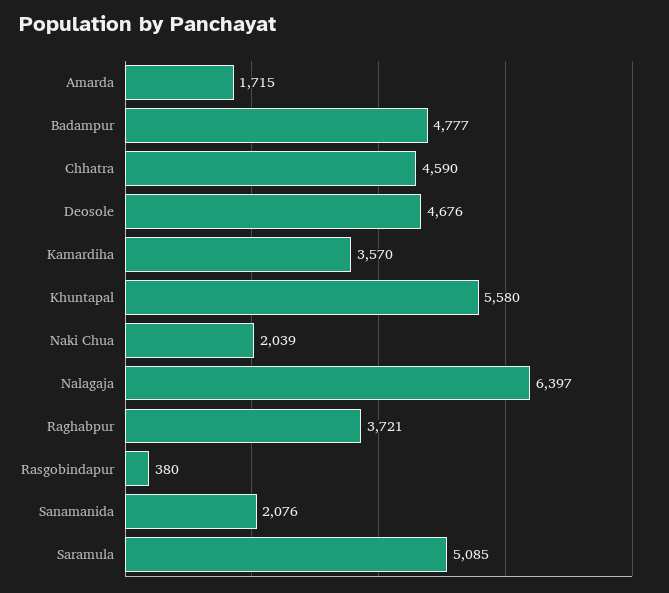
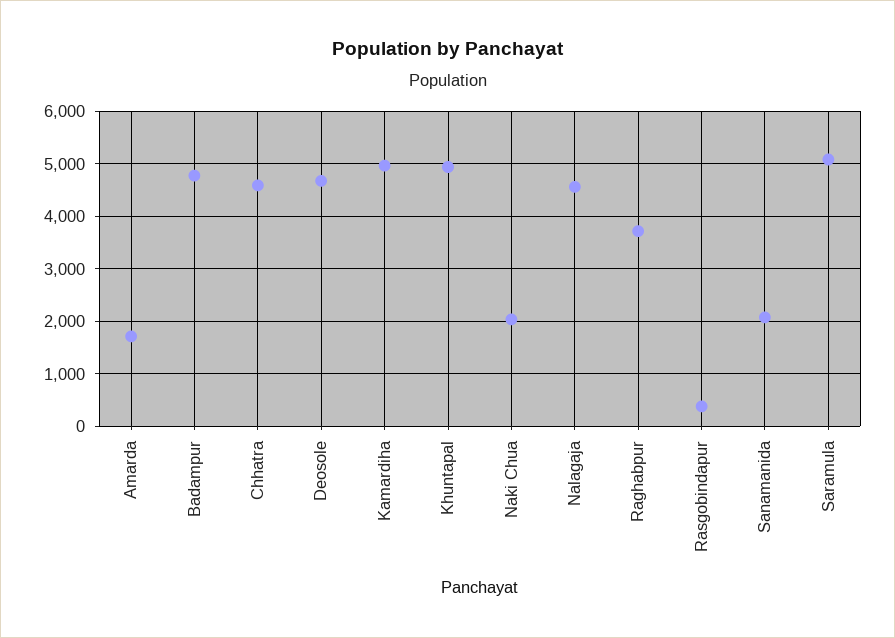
Kamardiha: 3570 -> 5000
Khuntapal: 5580 -> 5000
Nalagaja: 6397 -> 4600

